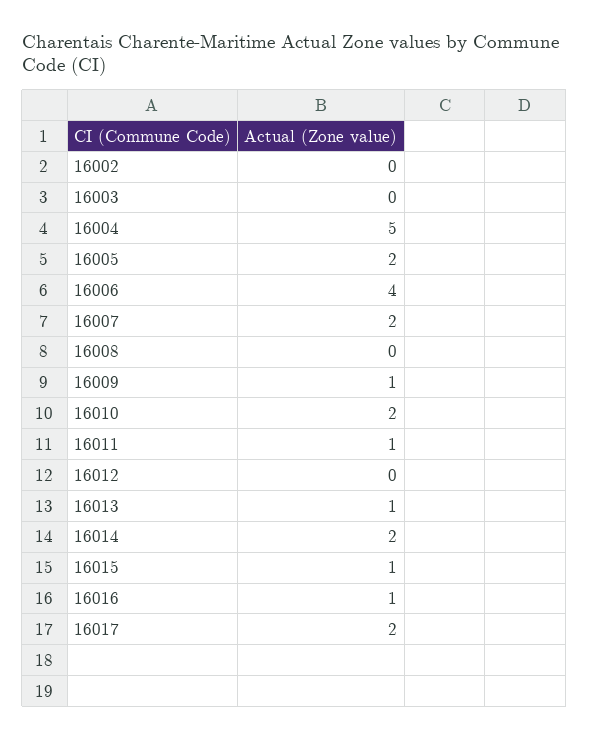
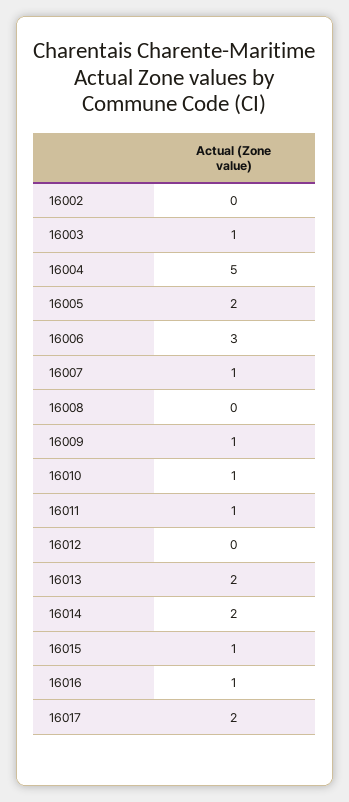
16003: 0 -> 1
16006: 4 -> 3
16007: 2 -> 1
16010: 2 -> 1
16013: 1 -> 2

